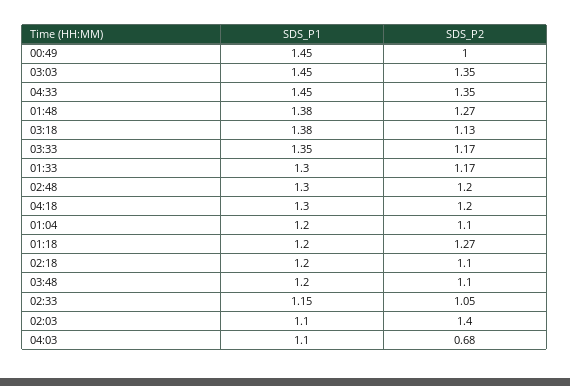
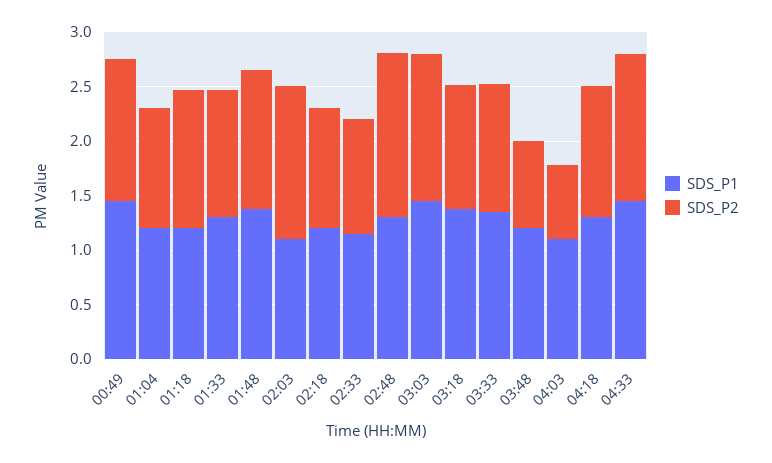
SDS_P2, 00:49: 1 -> 1.3
SDS_P2, 02:48: 1.2 -> 1.5
SDS_P2, 03:48: 1.1 -> 0.8

